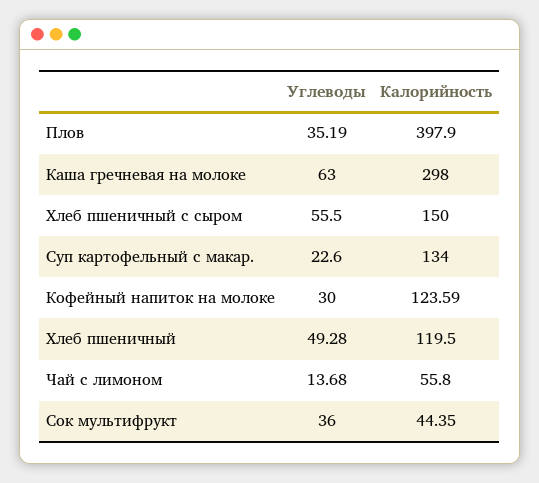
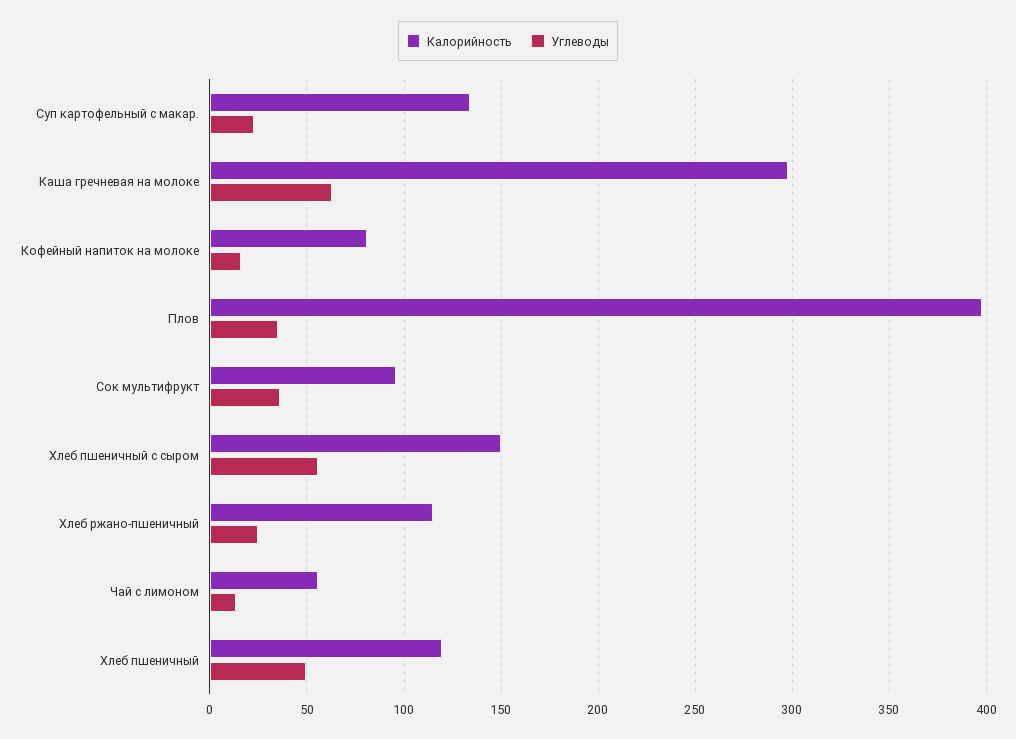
Углеводы, Кофейный напиток на молоке: 30 -> 15
Калорийность, Кофейный напиток на молоке: 123.59 -> 80
Калорийность, Сок мультифрукт: 44.35 -> 95
Калорийность, Хлеб ржано-пшеничный: none -> 115
Углеводы, Хлеб ржано-пшеничный: none -> 25

